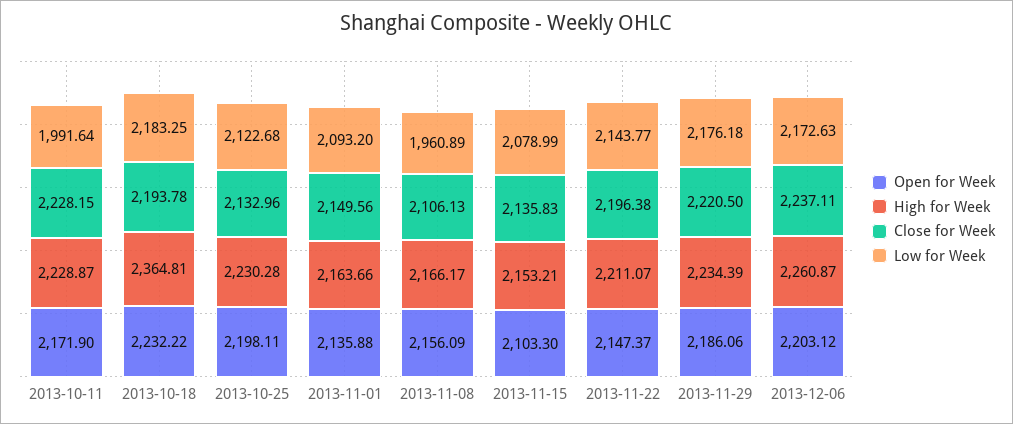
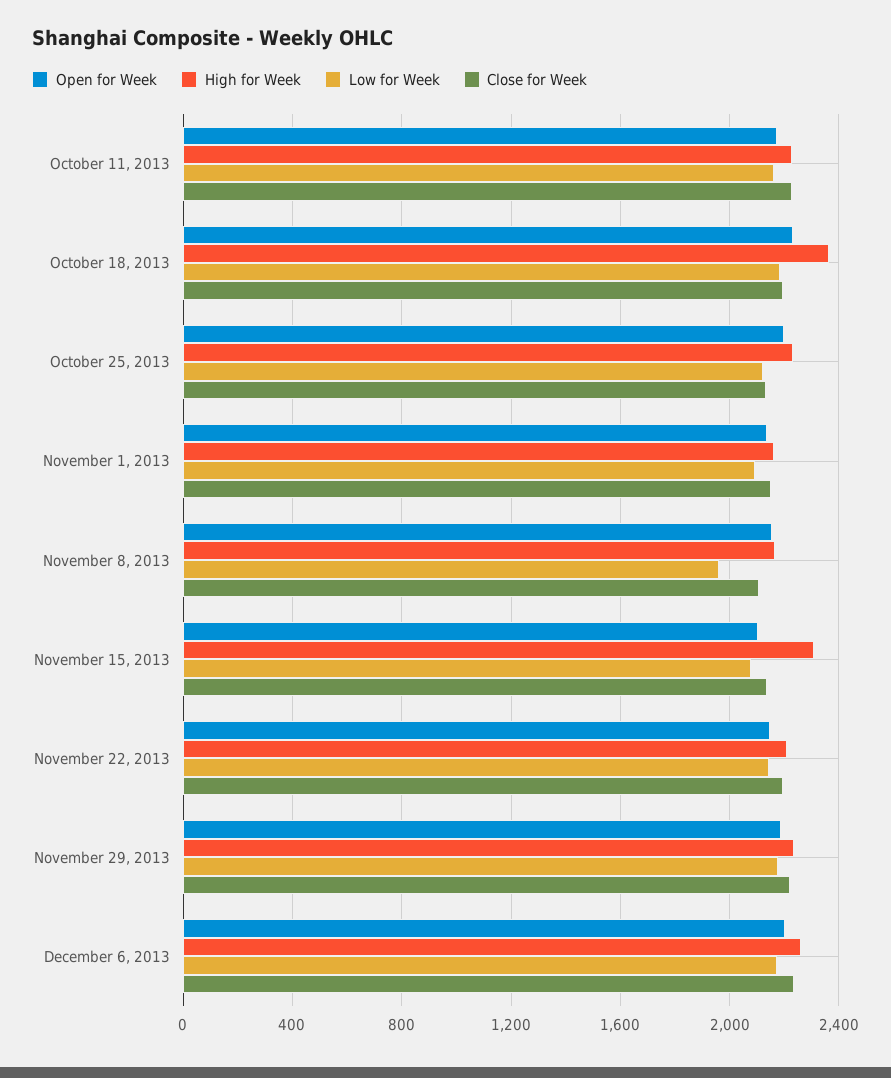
Low for Week, 2013-10-11: 1991.64 -> 2150
High for Week, 2013-11-15: 2153.21 -> 2300

